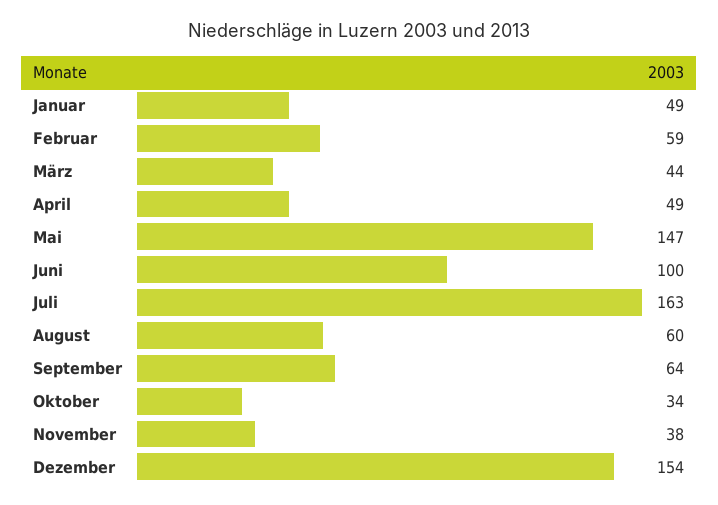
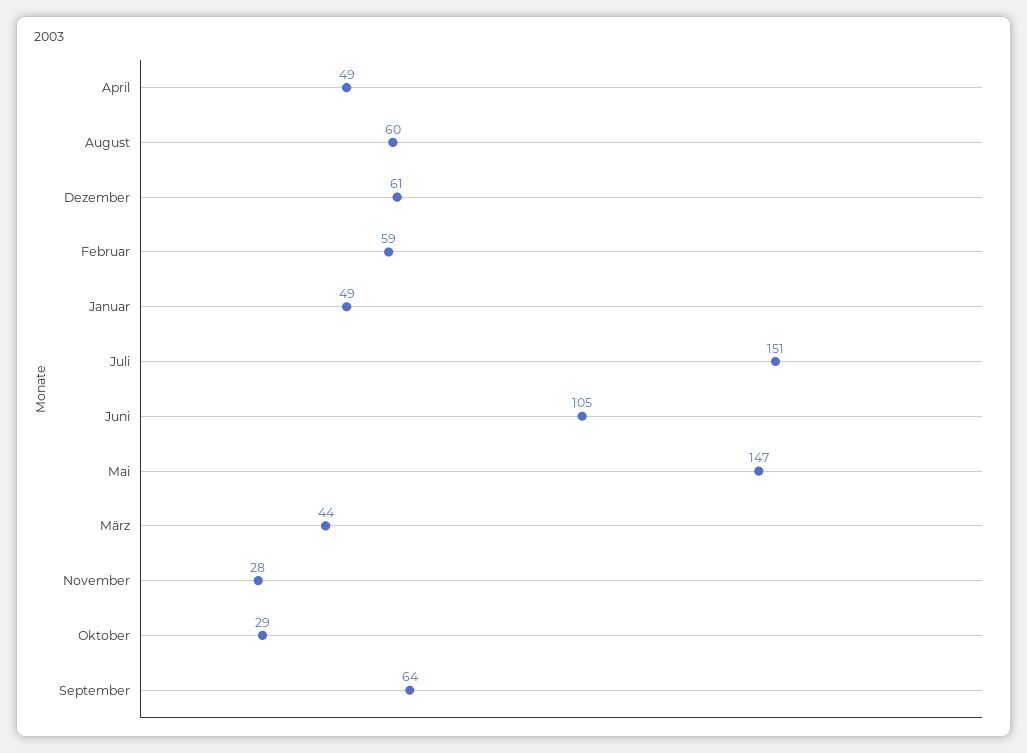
Juni: 100 -> 105
Juli: 163 -> 151
Oktober: 34 -> 29
November: 38 -> 28
Dezember: 154 -> 61

